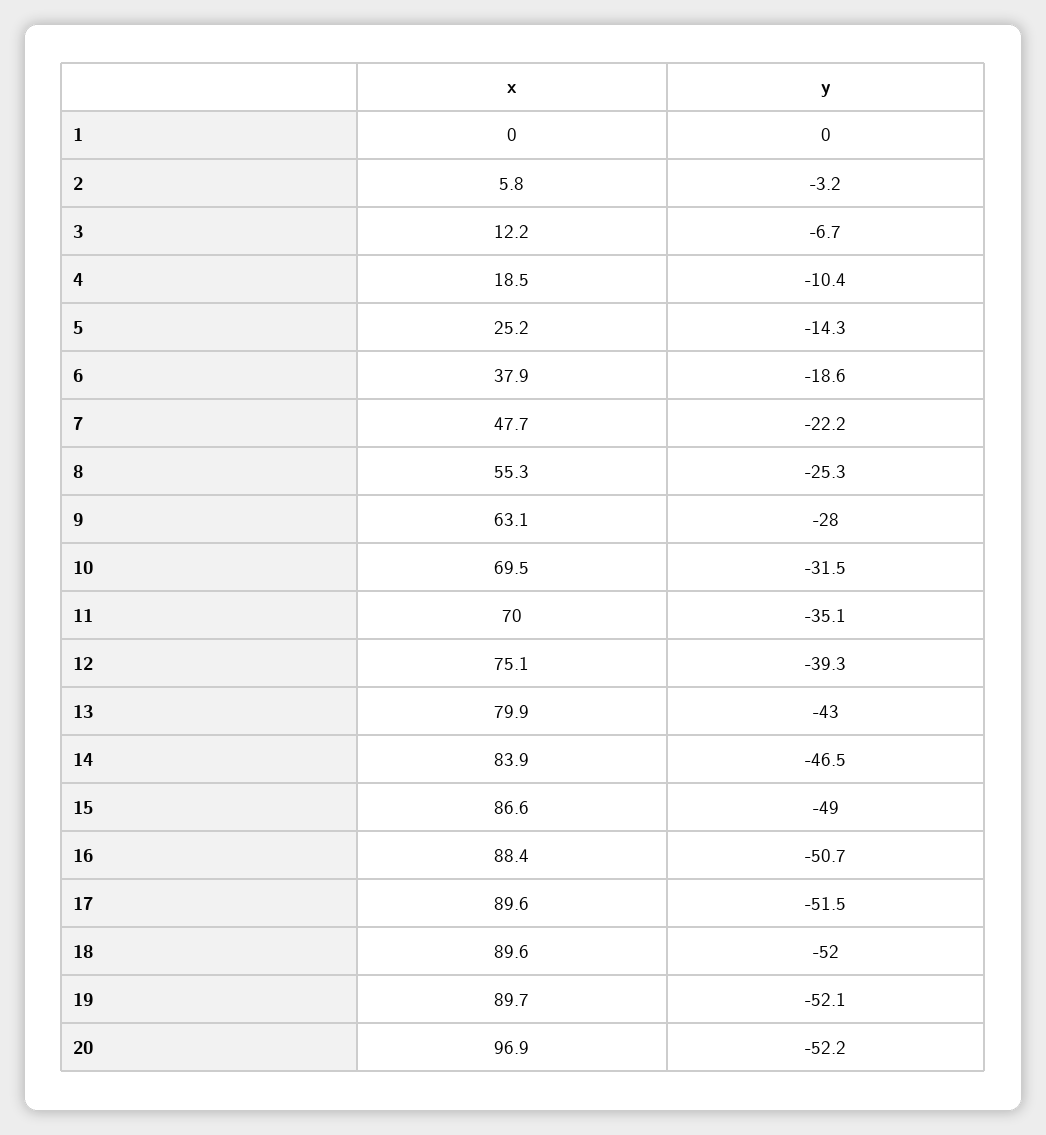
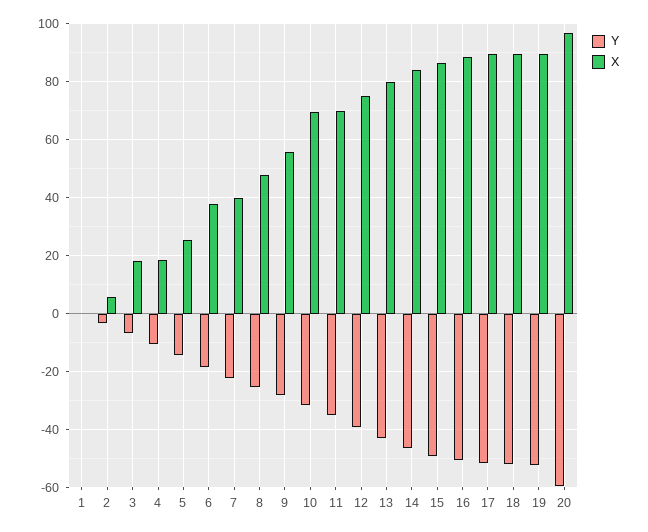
x, 3: 12.2 -> 17.5
x, 7: 47.7 -> 40
x, 8: 55.3 -> 47.5
x, 9: 63.1 -> 55
y, 20: -52.2 -> -60

